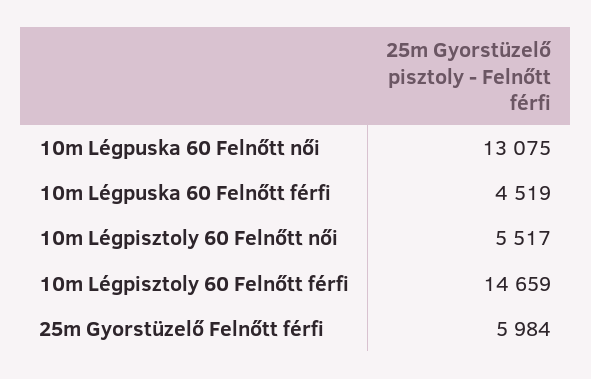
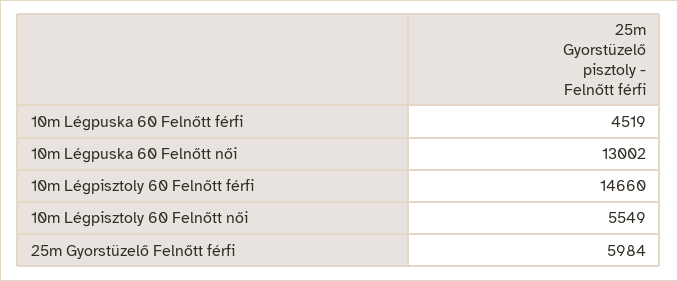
10m Légpuska 60 Felnőtt női: 13075 -> 13002
10m Légpisztoly 60 Felnőtt női: 5517 -> 5549
10m Légpisztoly 60 Felnőtt férfi: 14659 -> 14660

